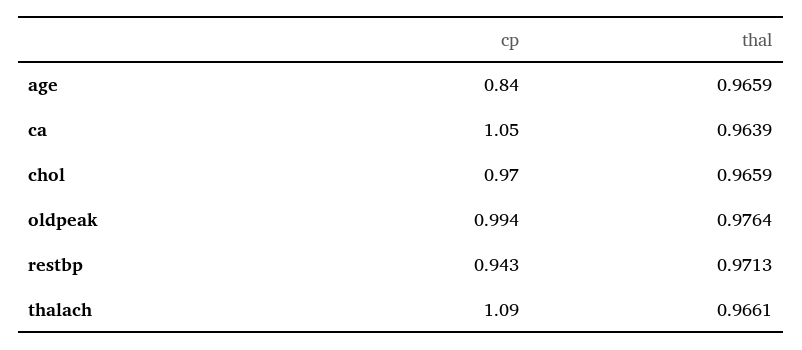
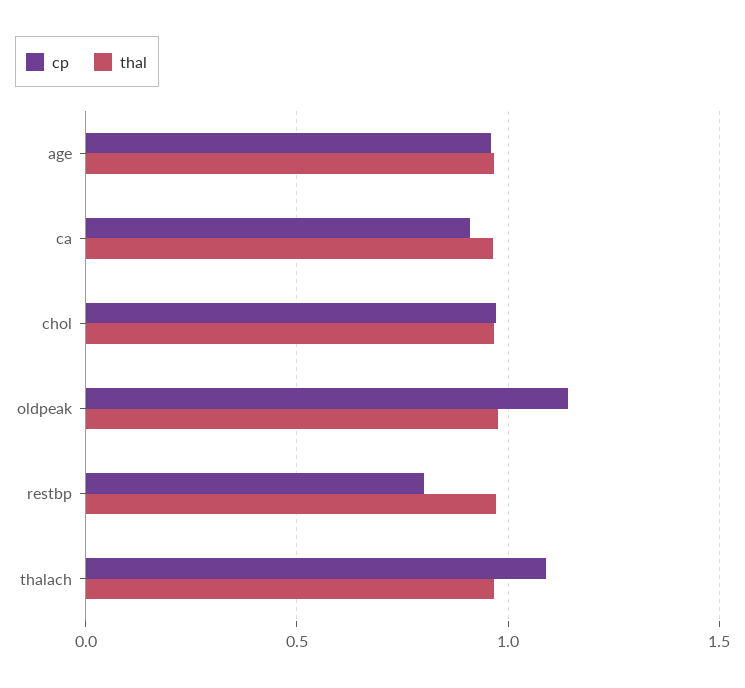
cp, age: 0.84 -> 0.95
cp, ca: 1.05 -> 0.9
cp, oldpeak: 0.994 -> 1.15
cp, restbp: 0.943 -> 0.8

